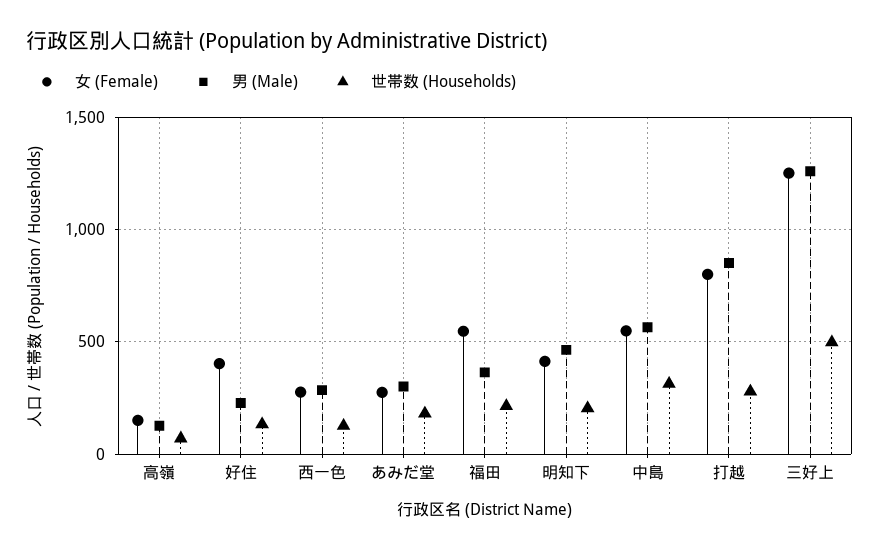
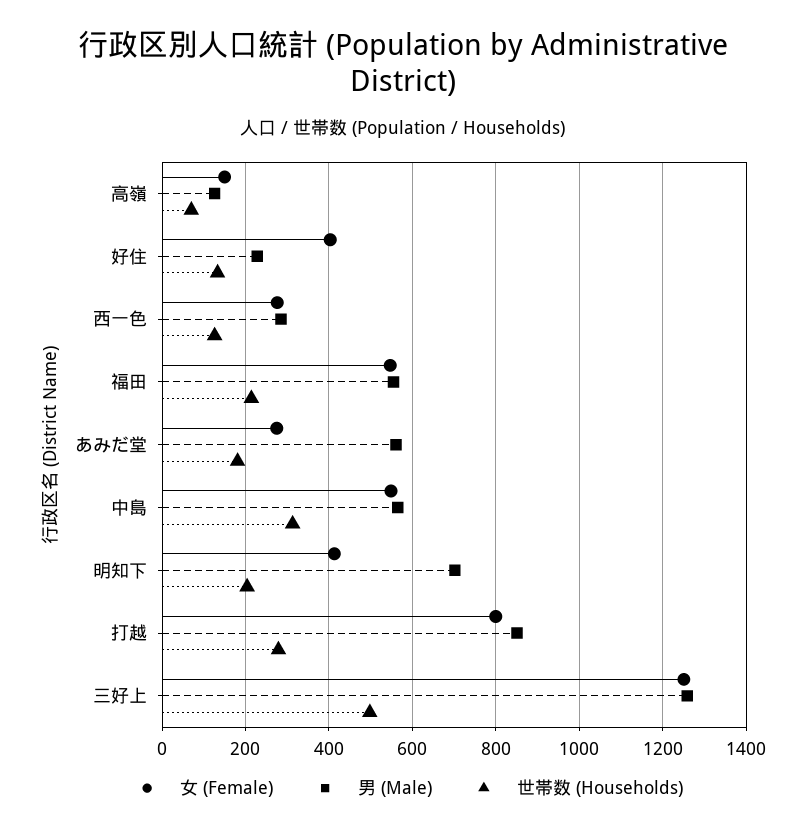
男 (Male), あみだ堂: 300 -> 560
男 (Male), 福田: 350 -> 560
男 (Male), 明知下: 450 -> 700

